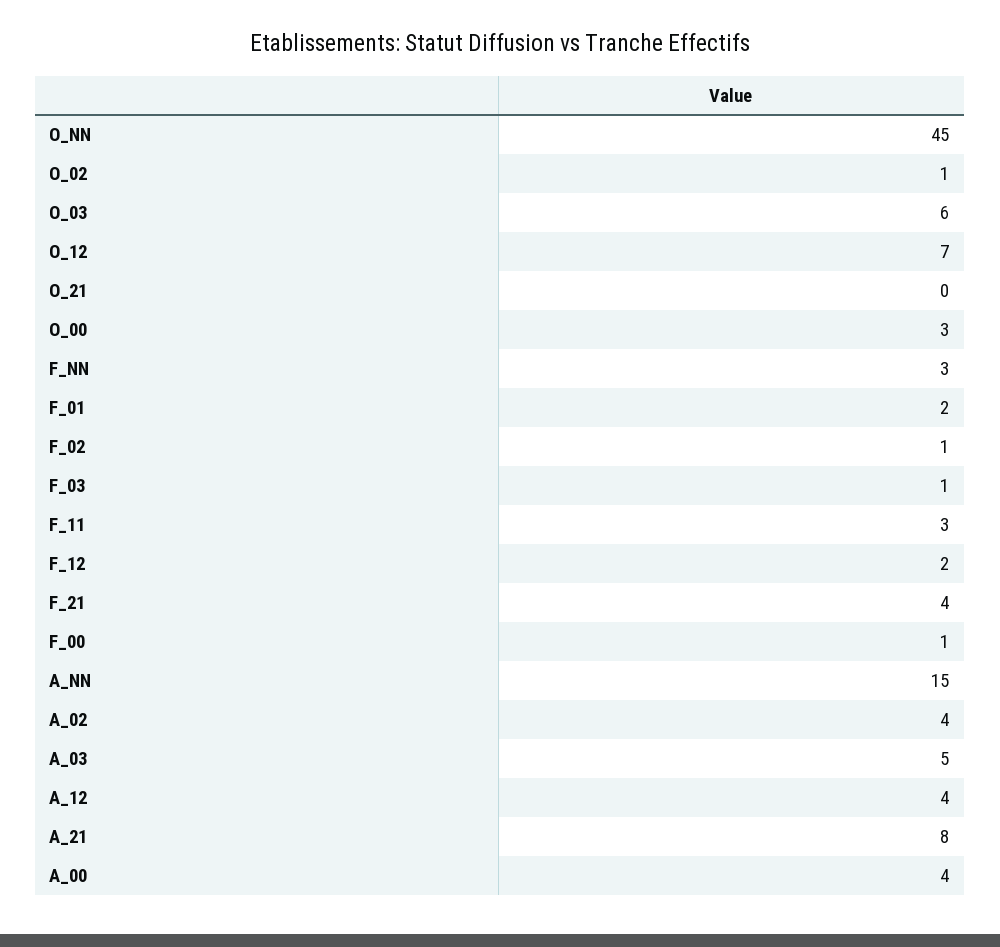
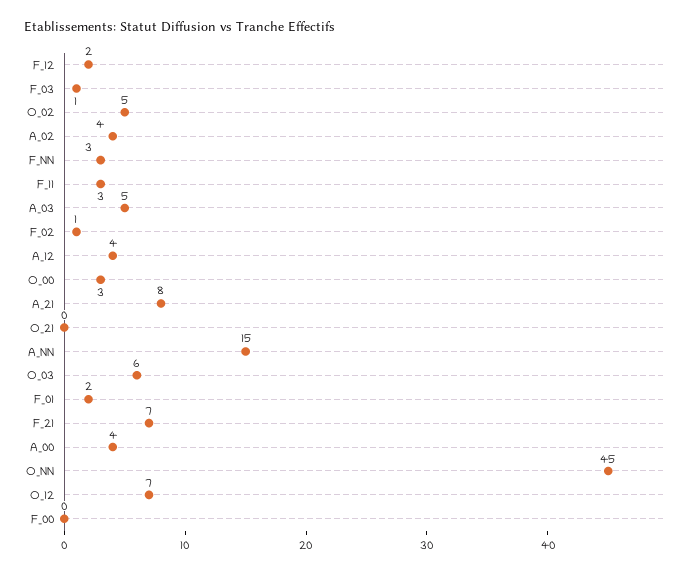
O_02: 1 -> 5
F_21: 4 -> 7
F_00: 1 -> 0

